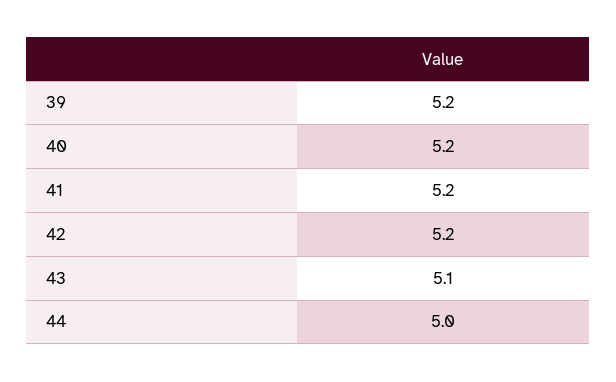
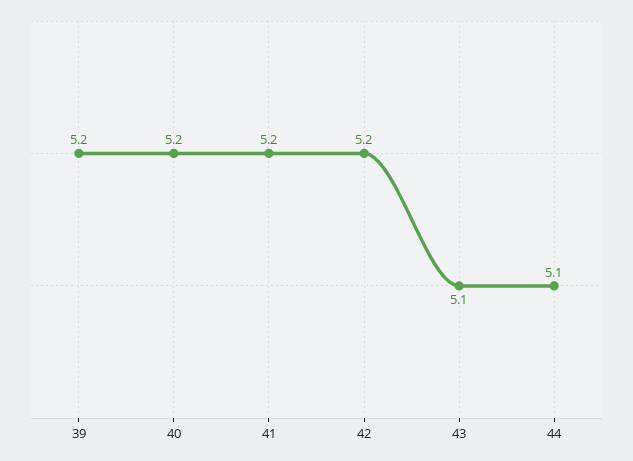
44: 5 -> 5.1

